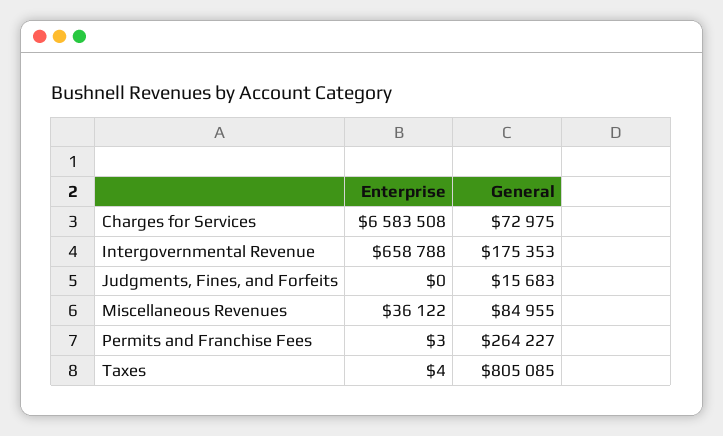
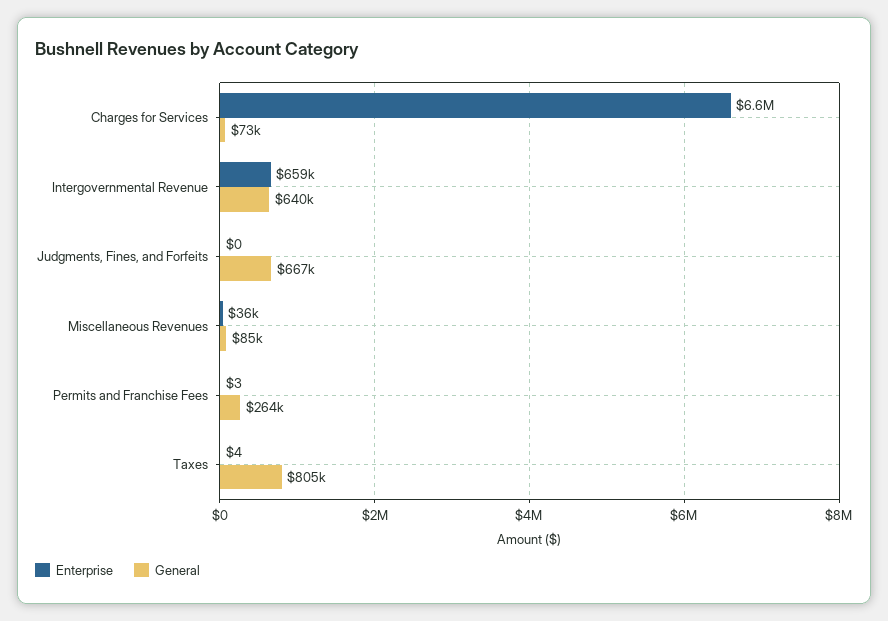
General, Intergovernmental Revenue: 175353 -> 640000
General, Judgments, Fines, and Forfeits: 15683 -> 667000

